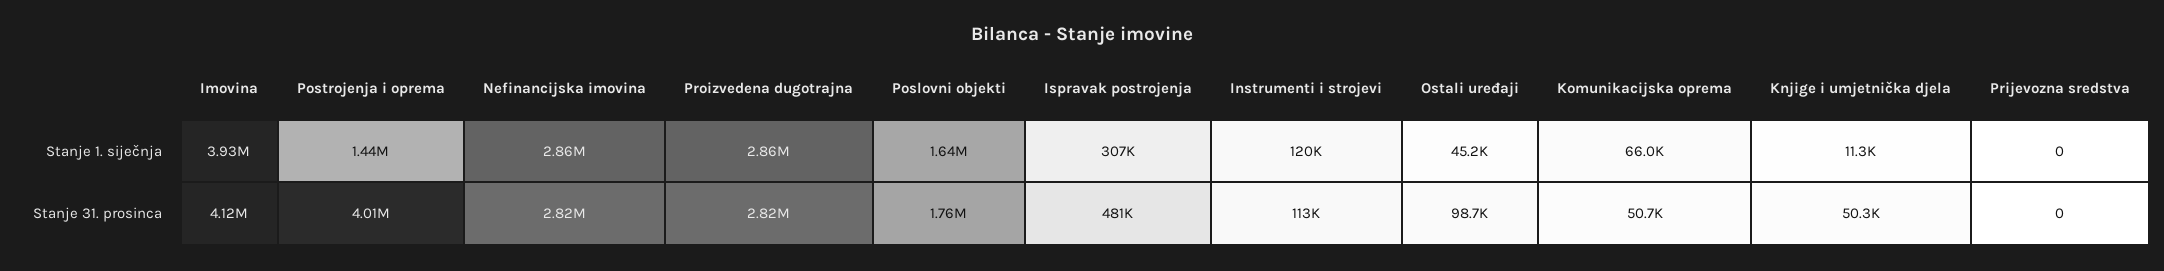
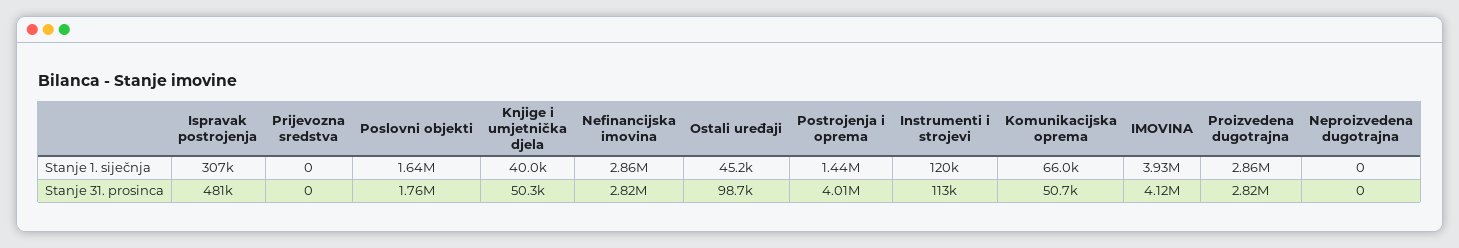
Knjige i umjetnička djela, Stanje 1. siječnja: 11300 -> 40000
Neproizvedena dugotrajna, Stanje 1. siječnja: none -> 0
Neproizvedena dugotrajna, Stanje 31. prosinca: none -> 0

